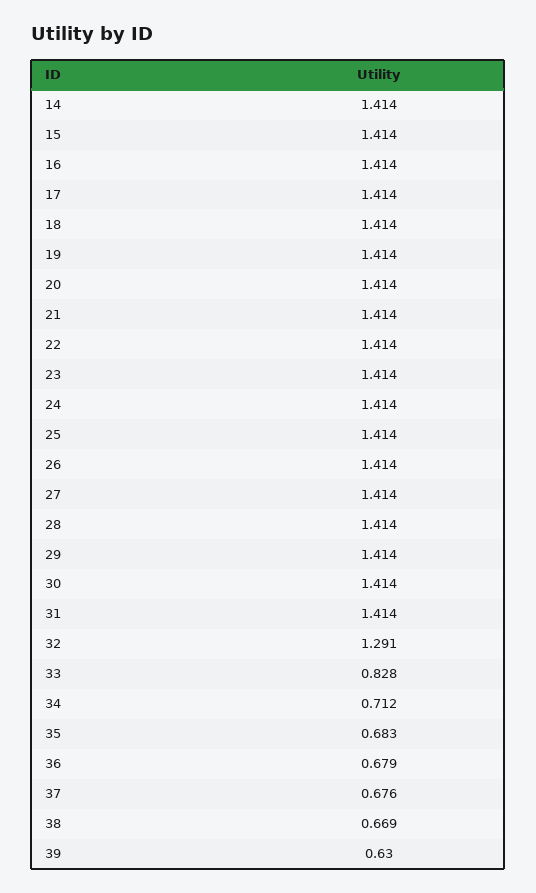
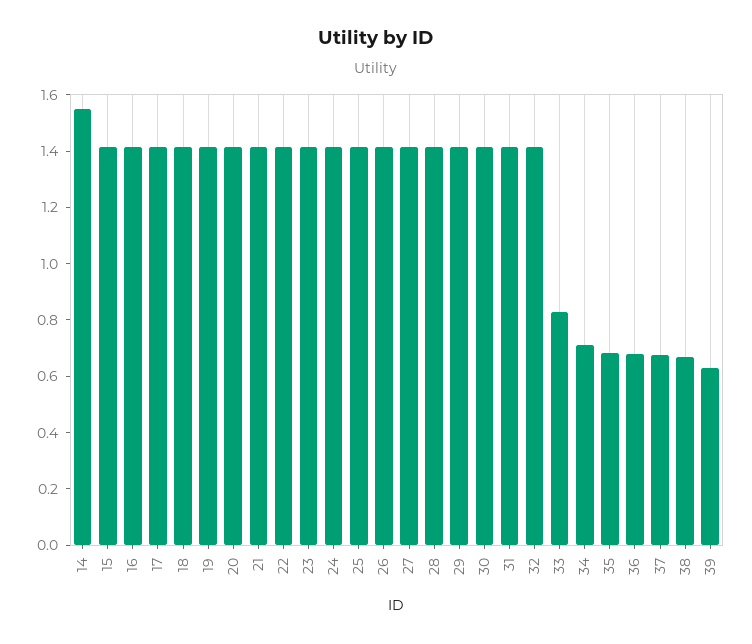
14: 1.414 -> 1.55
32: 1.291 -> 1.4

